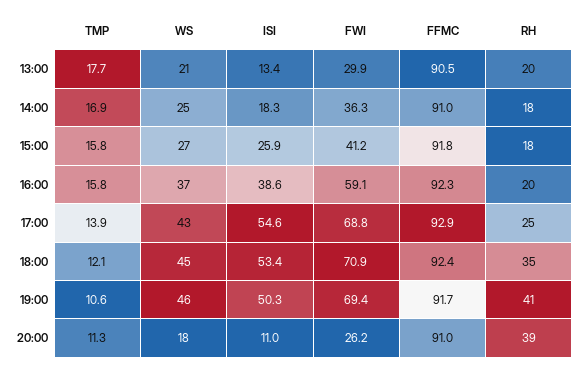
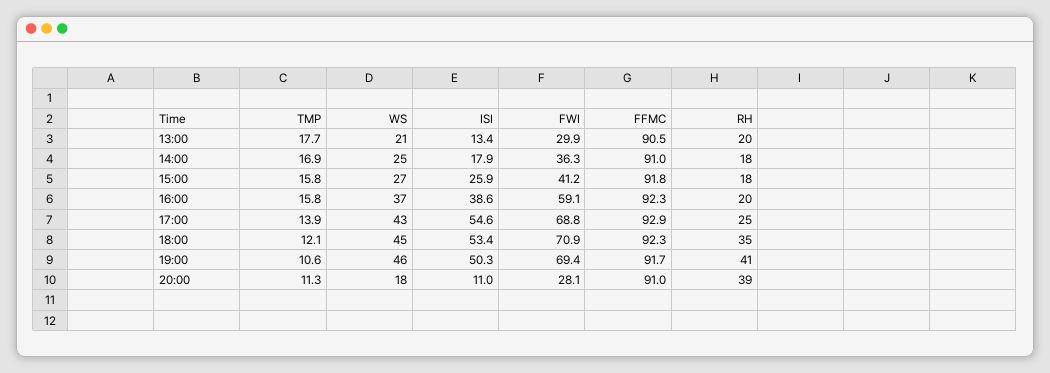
ISI, 14:00: 18.3 -> 17.9
FFMC, 18:00: 92.4 -> 92.3
FWI, 20:00: 26.2 -> 28.1

